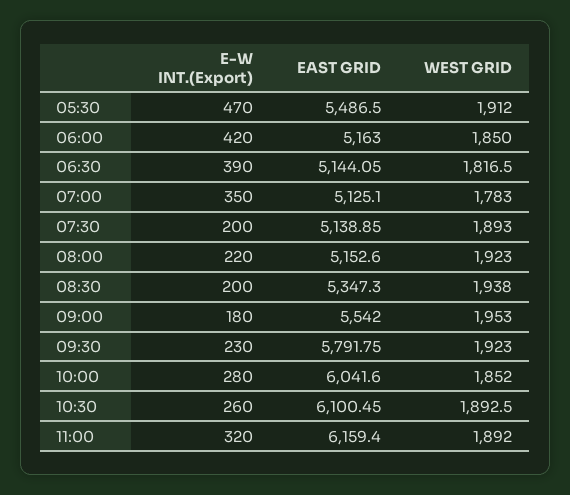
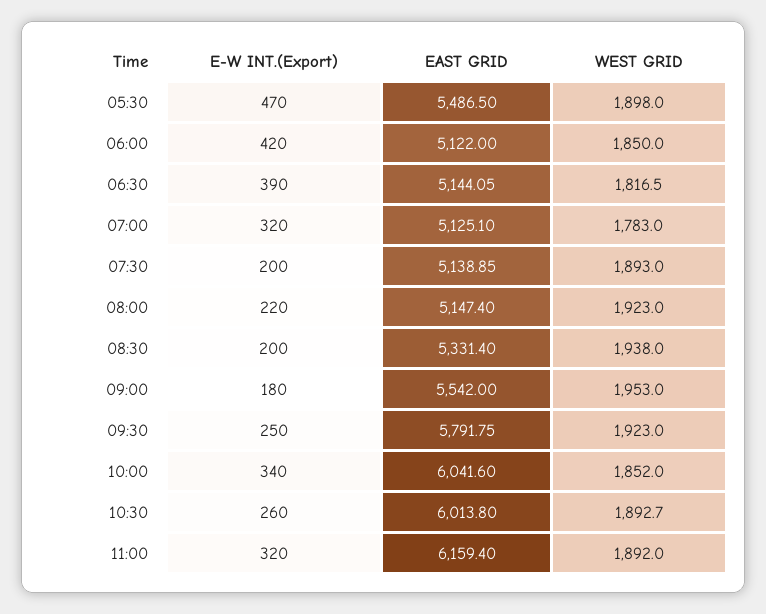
WEST GRID, 05:30: 1912 -> 1898
EAST GRID, 06:00: 5163 -> 5122
E-W INT.(Export), 07:00: 350 -> 320
EAST GRID, 08:00: 5152.6 -> 5147.4
EAST GRID, 08:30: 5347.3 -> 5331.4
E-W INT.(Export), 09:30: 230 -> 250
E-W INT.(Export), 10:00: 280 -> 340
EAST GRID, 10:30: 6100.45 -> 6013.8
WEST GRID, 10:30: 1892.5 -> 1892.7

